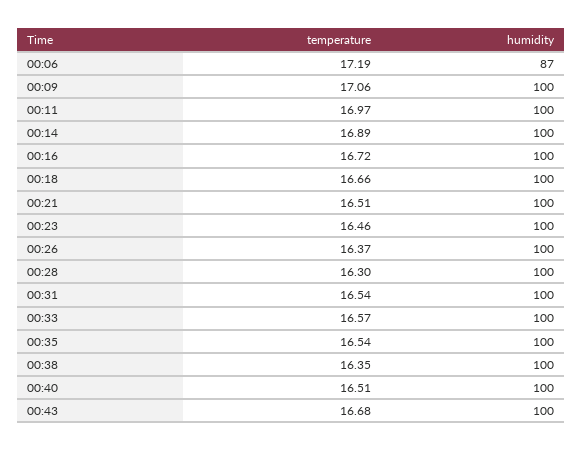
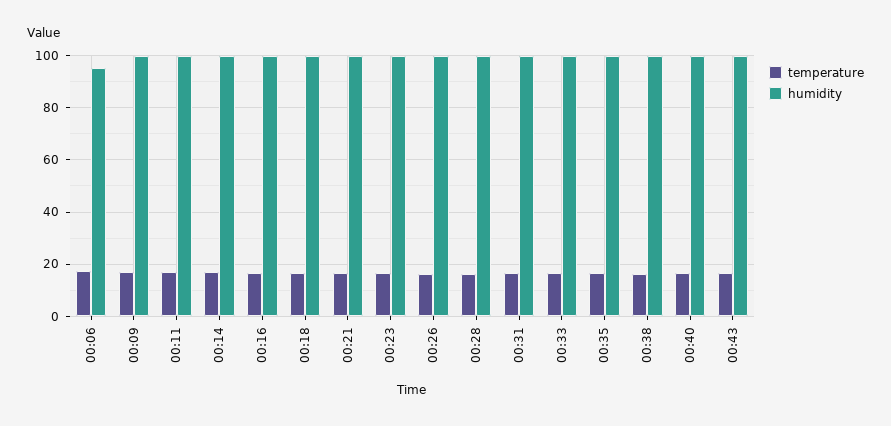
humidity, 00:06: 87 -> 95

